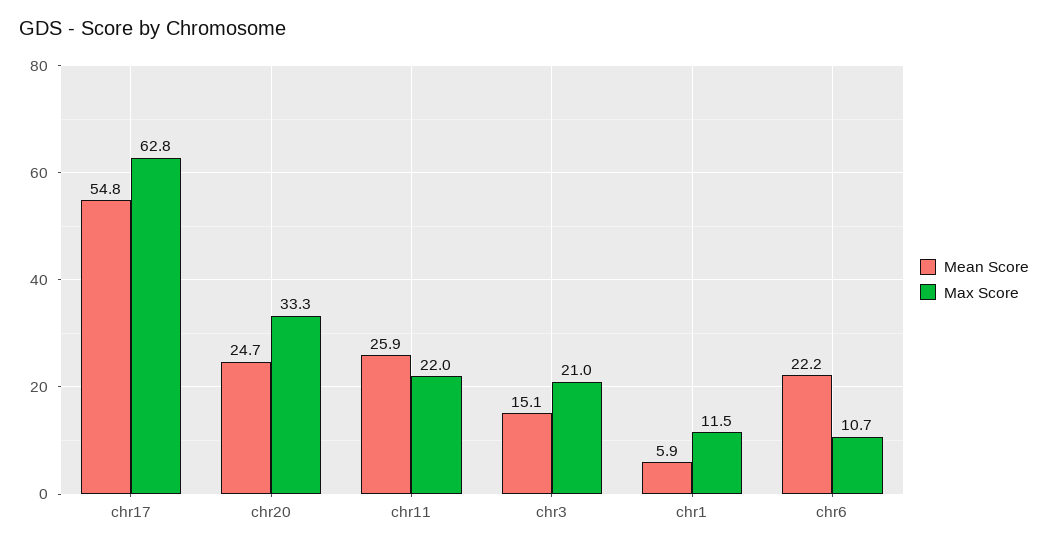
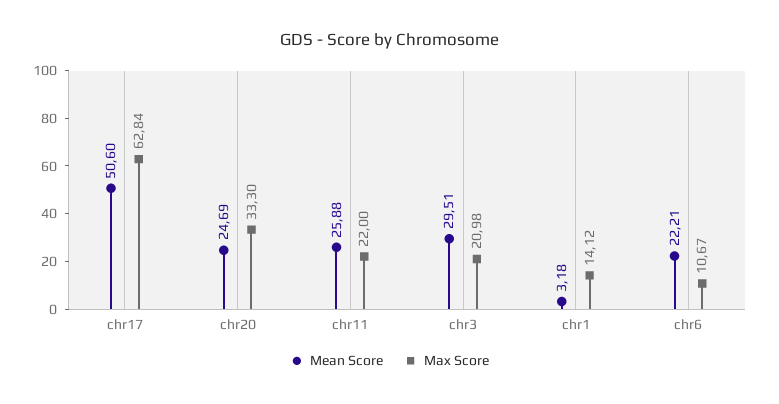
Mean Score, chr17: 54.8 -> 50.6
Mean Score, chr3: 15.1 -> 29.51
Mean Score, chr1: 5.9 -> 3.18
Max Score, chr1: 11.5 -> 14.12

